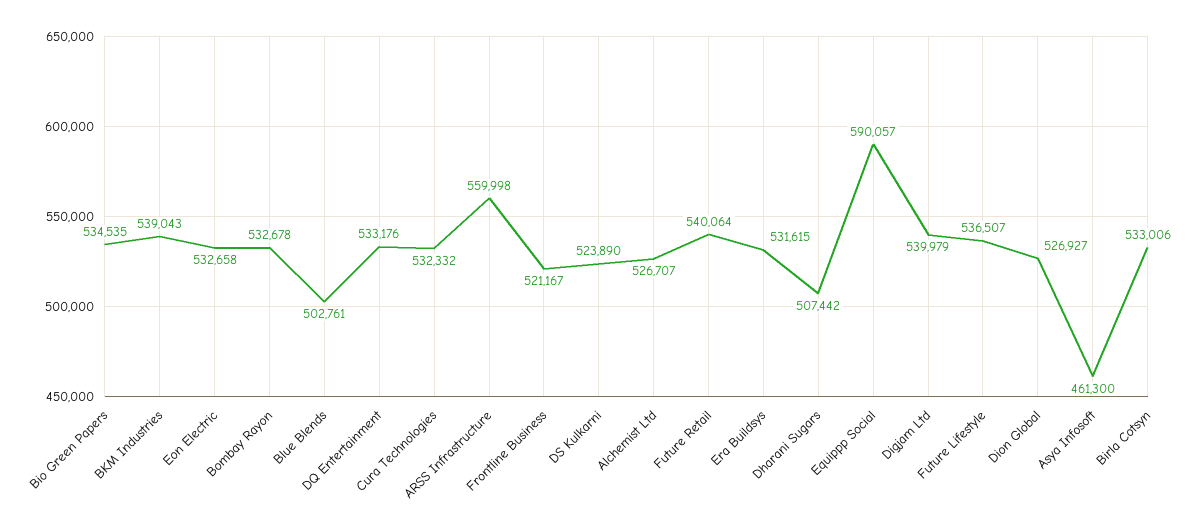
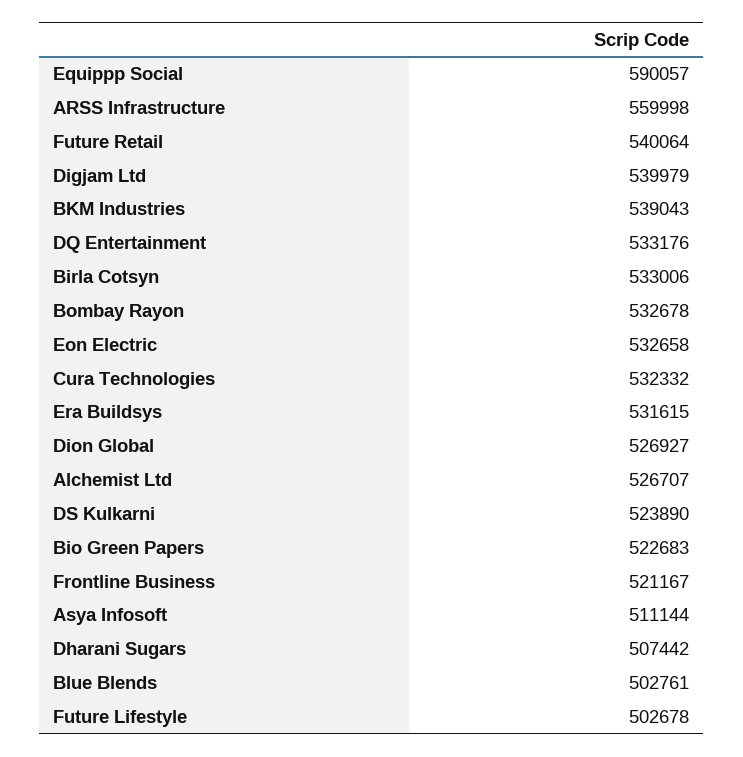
Bio Green Papers: 534535 -> 522683
Future Lifestyle: 536507 -> 502678
Asya Infosoft: 461300 -> 511144

